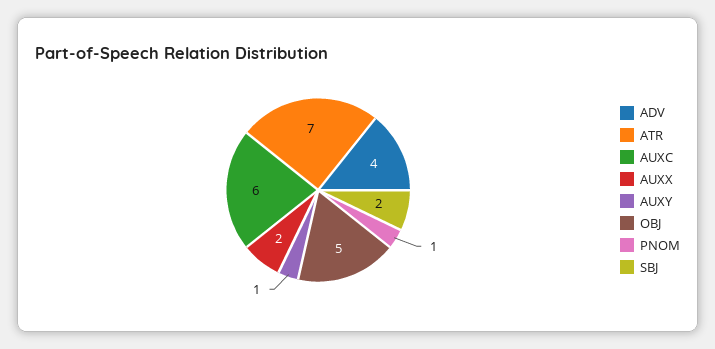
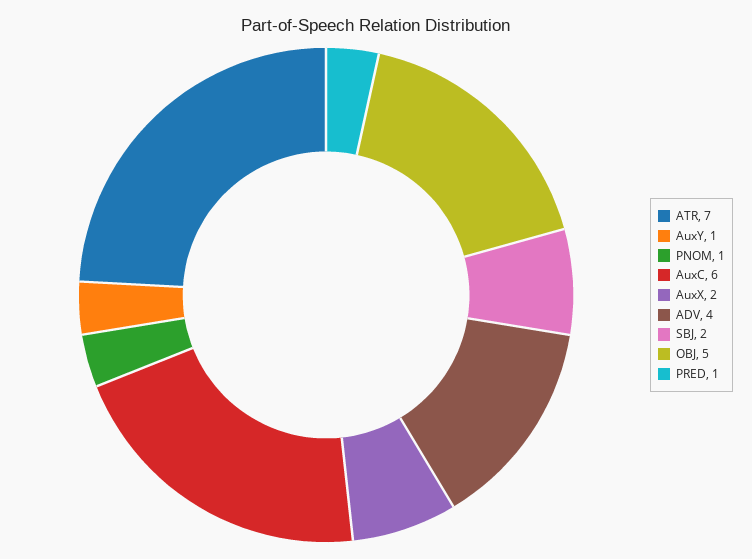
PRED: none -> 1

